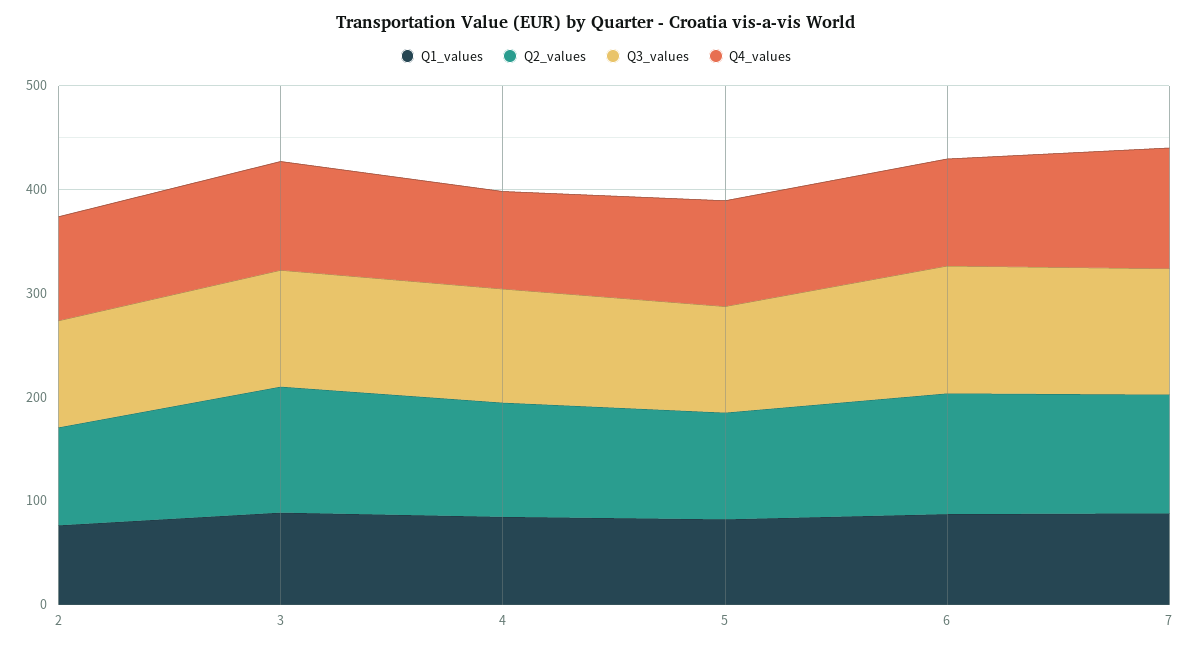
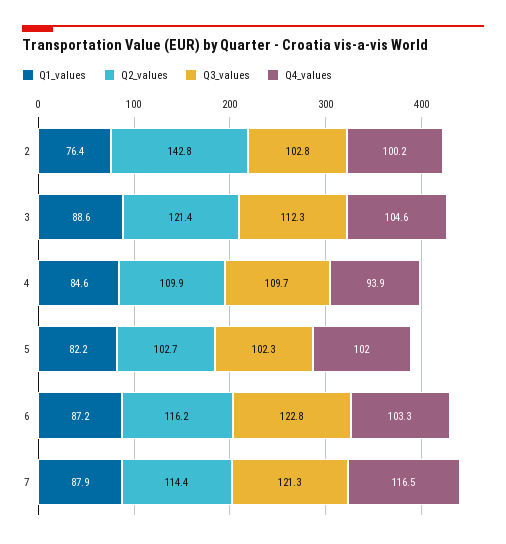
Q2_values, 2: 100 -> 142.8

